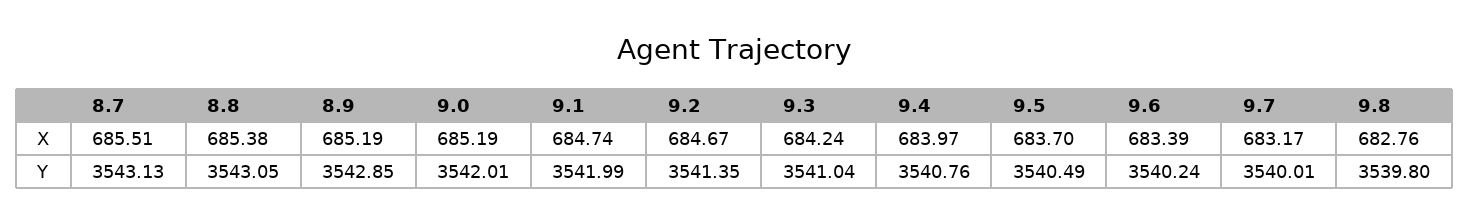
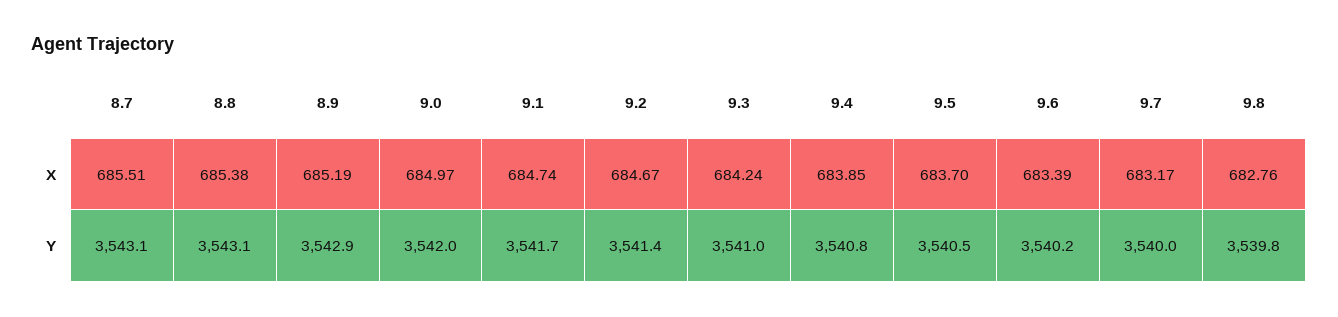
9.0, X: 685.19 -> 684.97
9.4, X: 683.97 -> 683.85
9.1, Y: 3541.99 -> 3541.7

